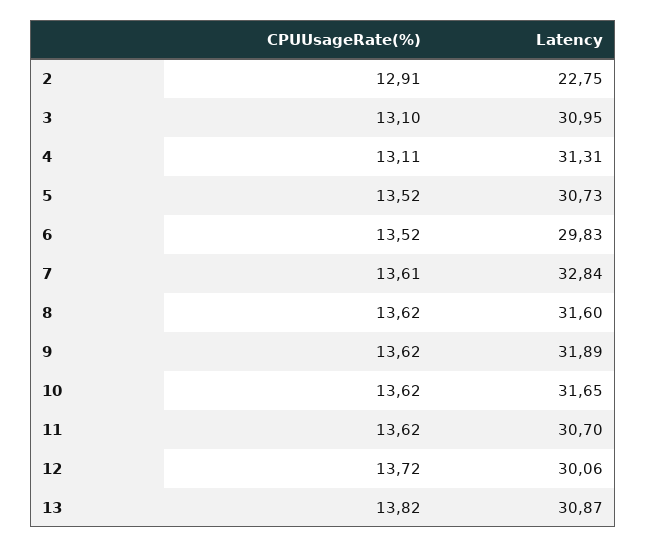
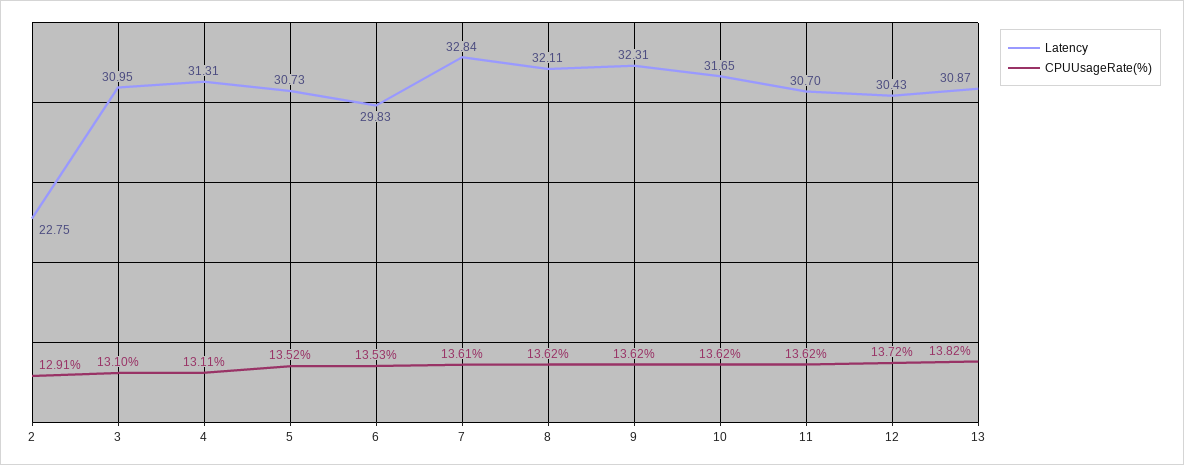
CPUUsageRate(%), 6: 13.52 -> 13.53
Latency, 8: 31.6 -> 32.11
Latency, 9: 31.89 -> 32.31
Latency, 12: 30.06 -> 30.43

